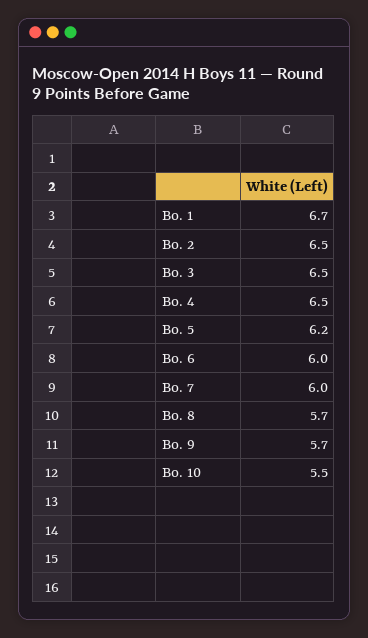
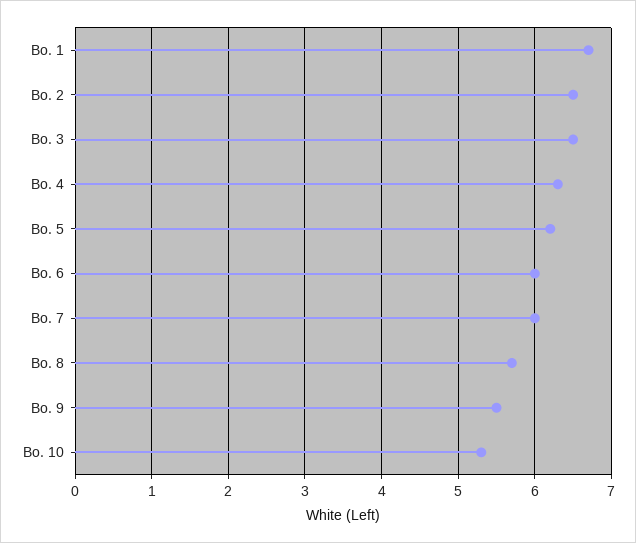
Bo. 4: 6.5 -> 6.3
Bo. 9: 5.7 -> 5.5
Bo. 10: 5.5 -> 5.3

